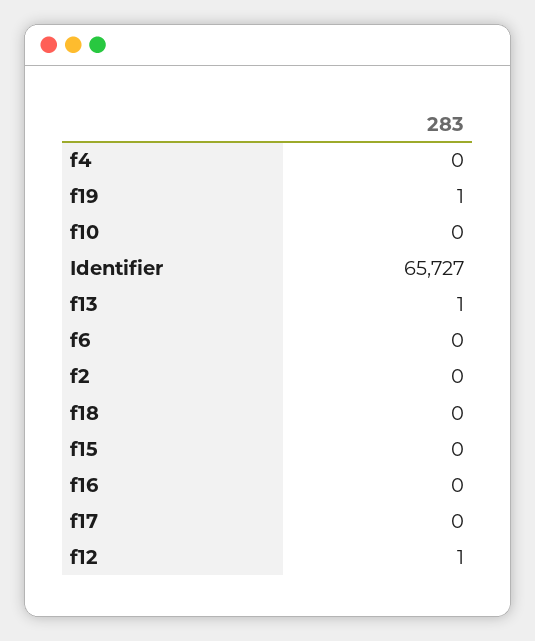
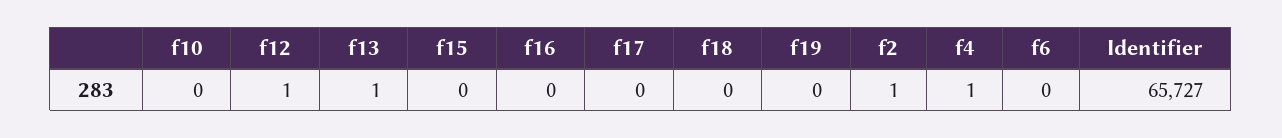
f4: 0 -> 1
f19: 1 -> 0
f2: 0 -> 1

